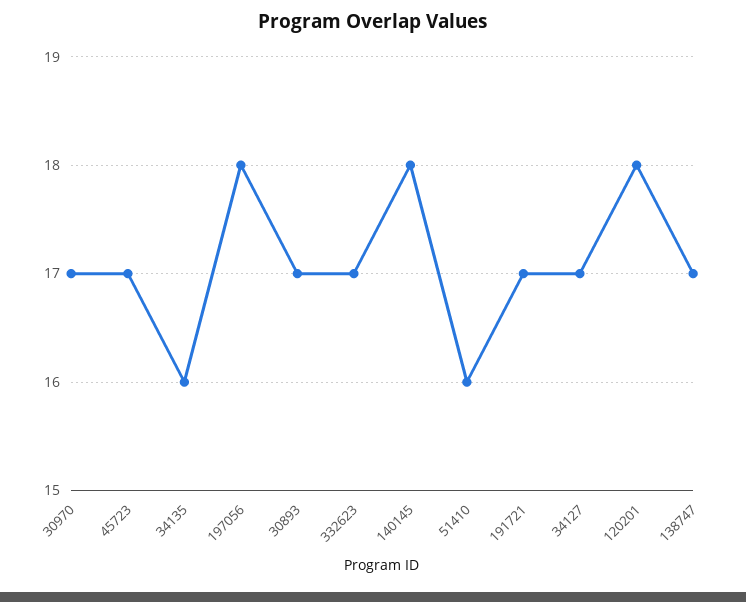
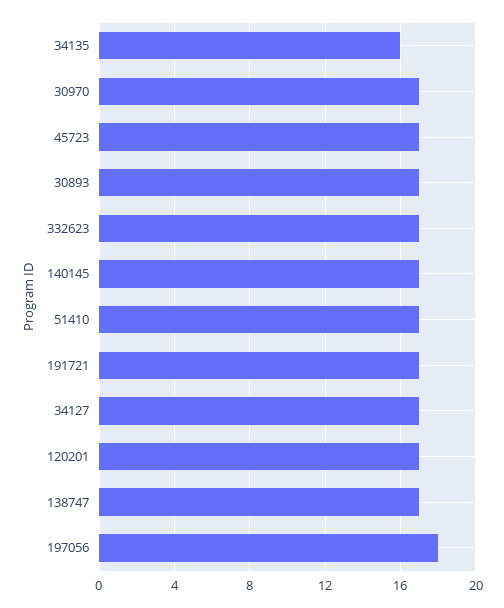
140145: 18 -> 17
51410: 16 -> 17
120201: 18 -> 17

